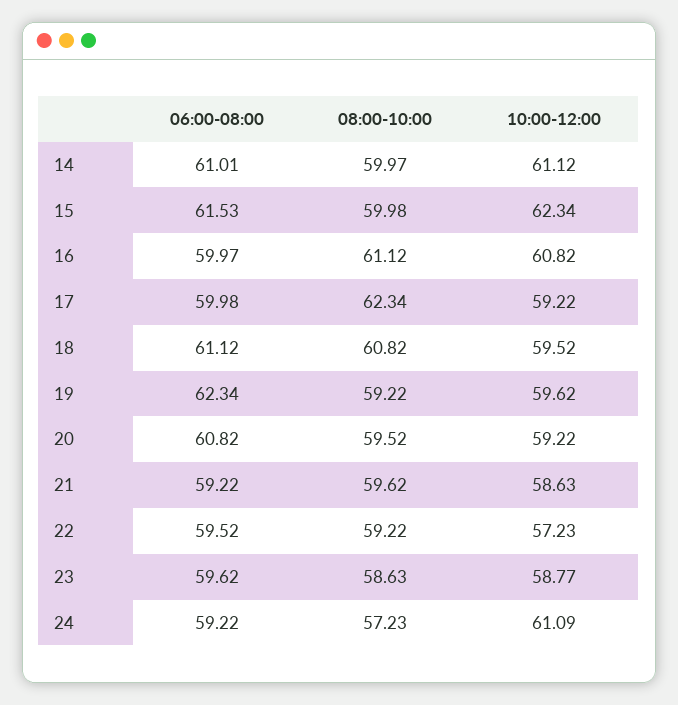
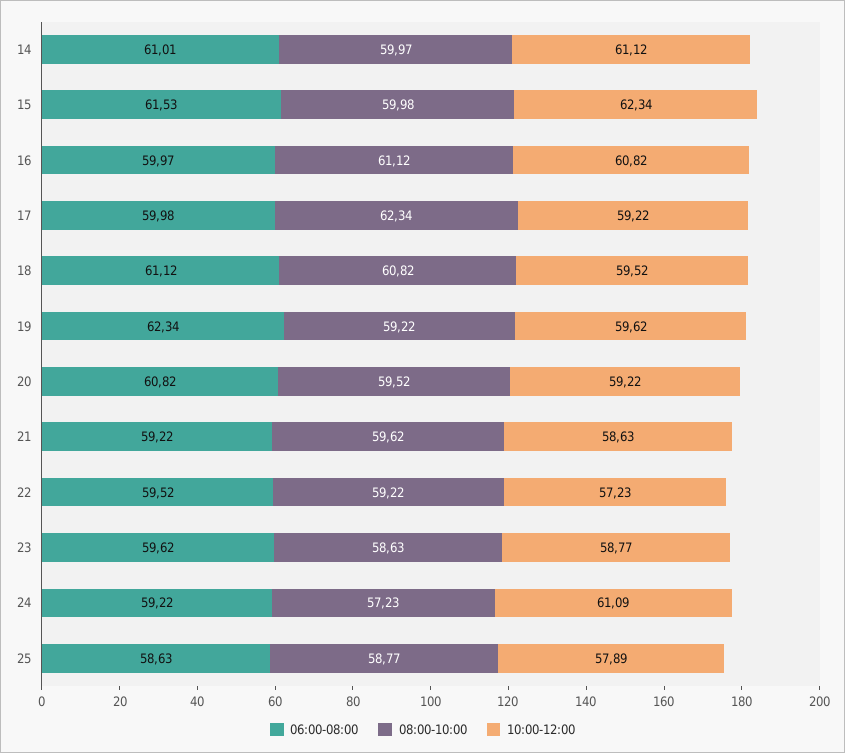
06:00-08:00, 25: none -> 58.63
08:00-10:00, 25: none -> 58.77
10:00-12:00, 25: none -> 57.89

